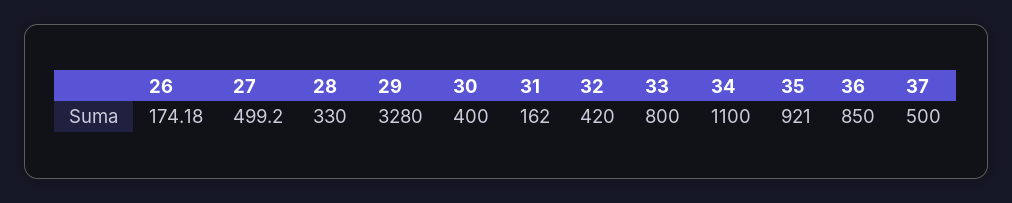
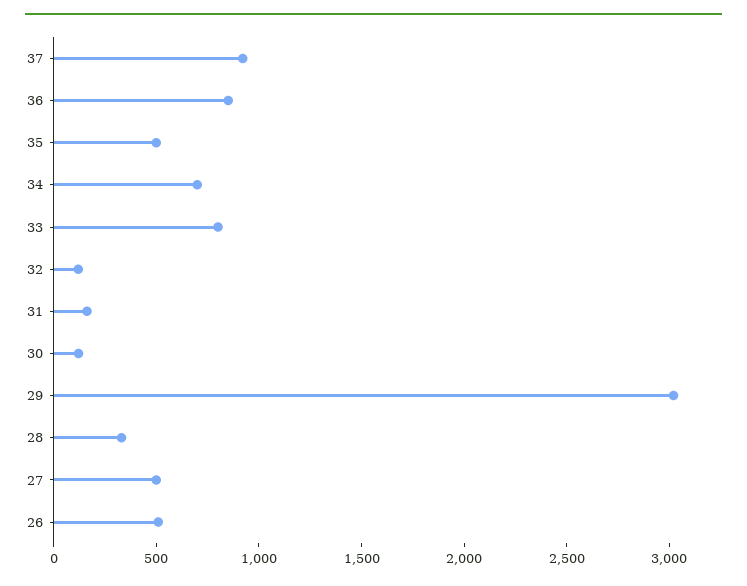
26: 174.18 -> 500
29: 3280 -> 3000
30: 400 -> 100
32: 420 -> 100
34: 1100 -> 700
35: 921 -> 500
37: 500 -> 900

